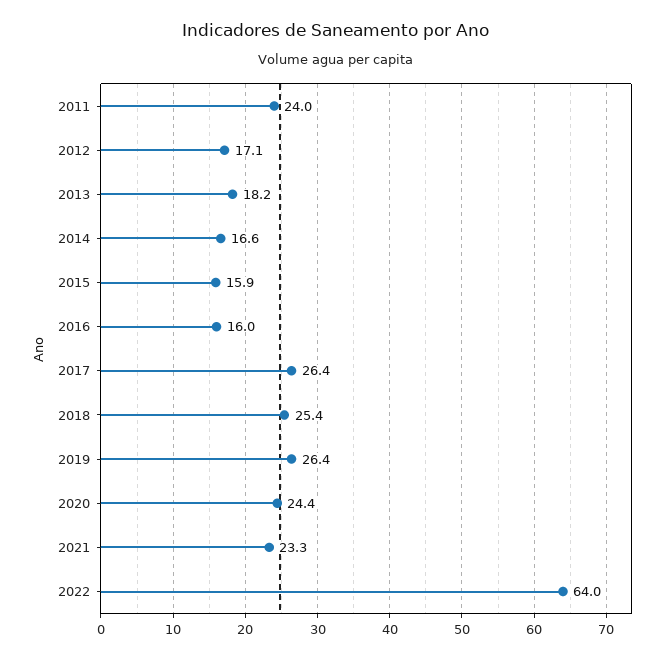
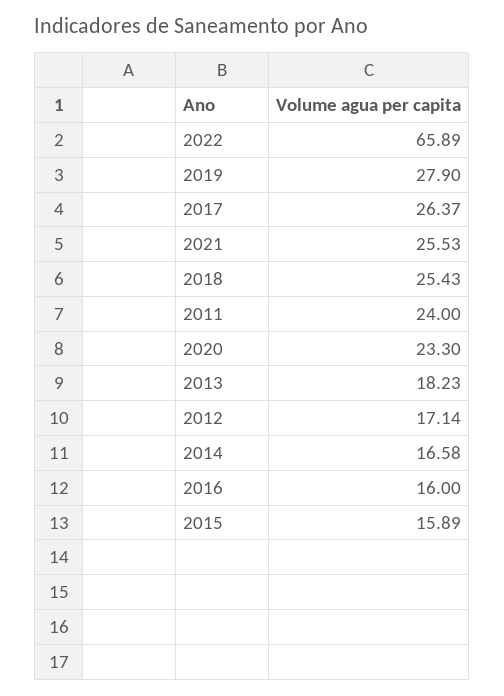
2019: 26.4 -> 27.9
2020: 24.4 -> 23.3
2021: 23.3 -> 25.53
2022: 64 -> 65.89

